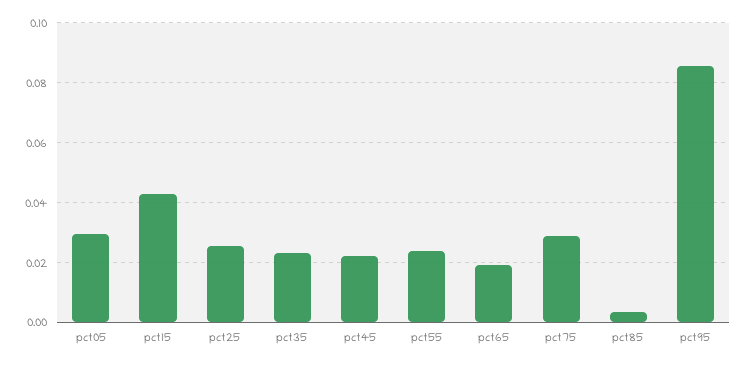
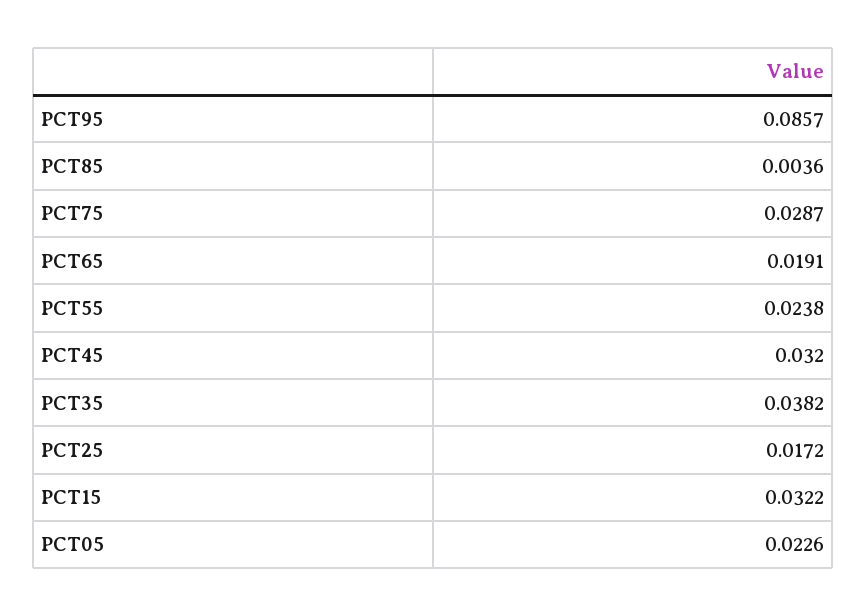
pct05: 0.03 -> 0.0226
pct15: 0.0425 -> 0.0322
pct25: 0.025 -> 0.0172
pct35: 0.0225 -> 0.0382
pct45: 0.0225 -> 0.032

